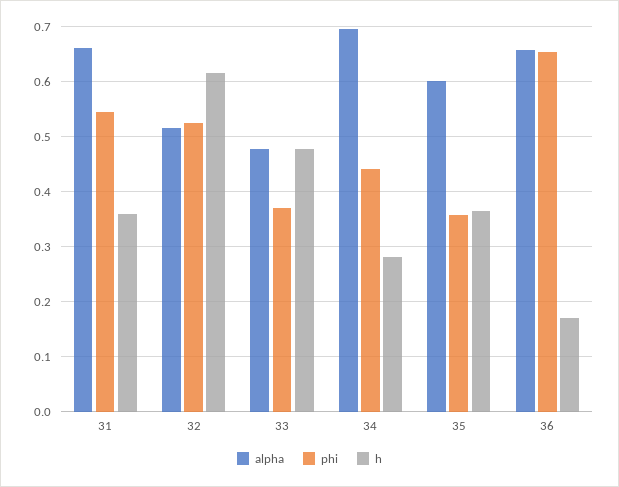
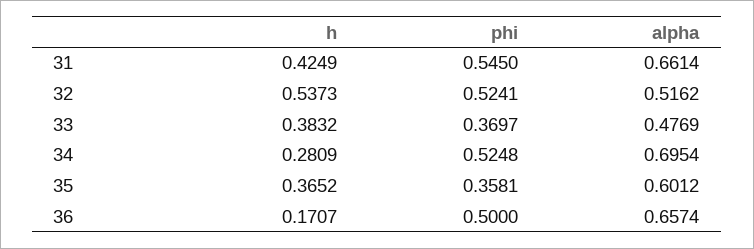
h, 31: 0.36 -> 0.4249
h, 32: 0.62 -> 0.5373
h, 33: 0.48 -> 0.3832
phi, 34: 0.44 -> 0.5248
phi, 36: 0.66 -> 0.5

